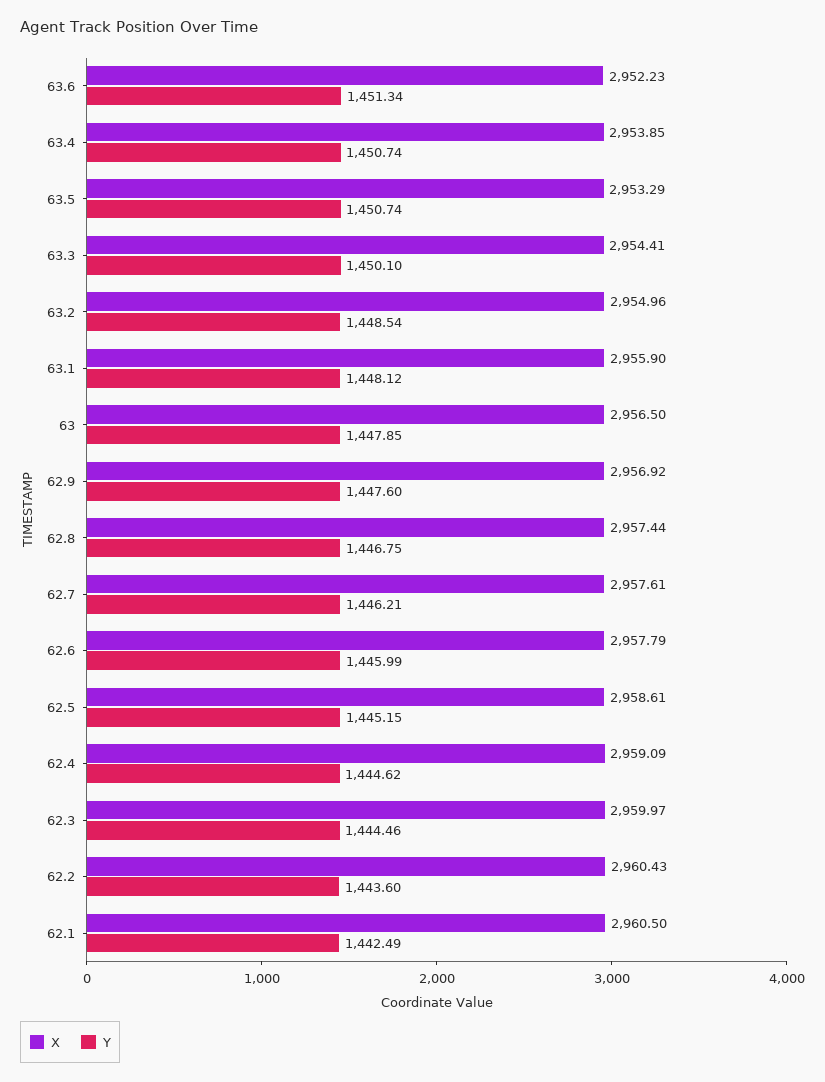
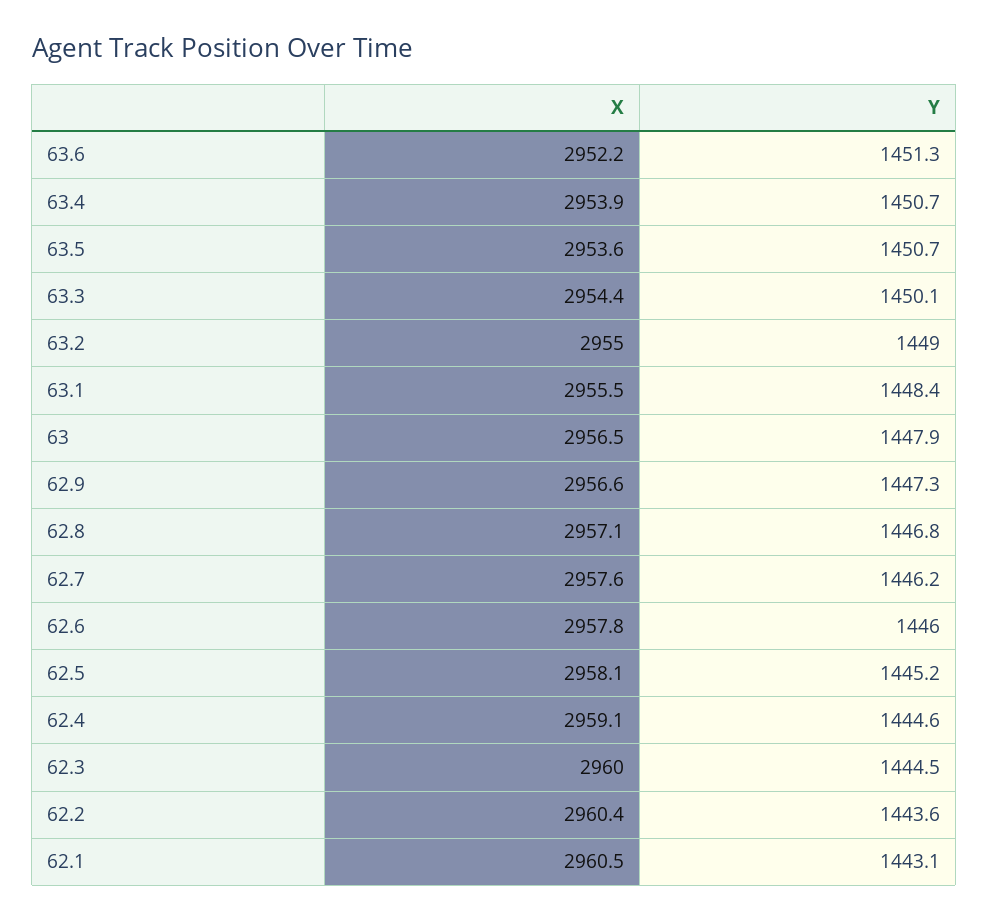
X, 63.5: 2953.29 -> 2953.6
Y, 63.2: 1448.54 -> 1449
X, 63.1: 2955.9 -> 2955.5
Y, 63.1: 1448.12 -> 1448.4
X, 62.9: 2956.92 -> 2956.6
Y, 62.9: 1447.6 -> 1447.3
X, 62.8: 2957.44 -> 2957.1
X, 62.5: 2958.61 -> 2958.1
Y, 62.1: 1442.49 -> 1443.1

